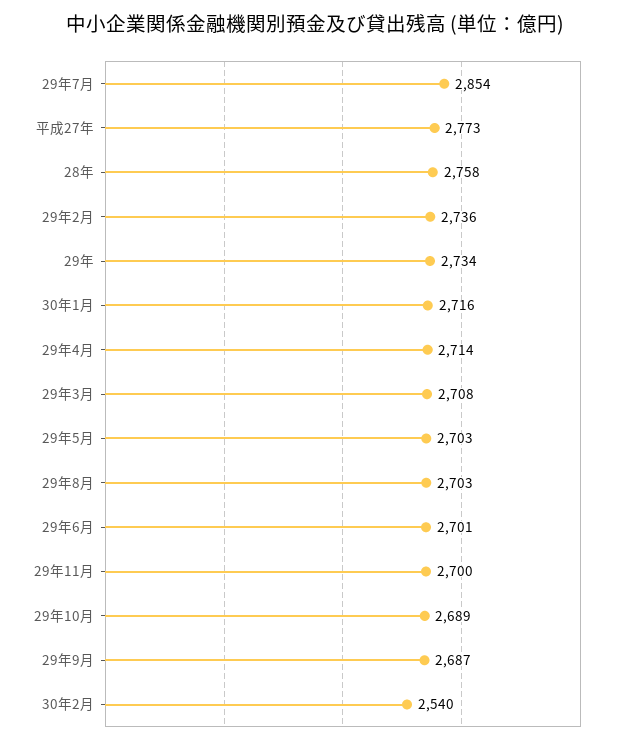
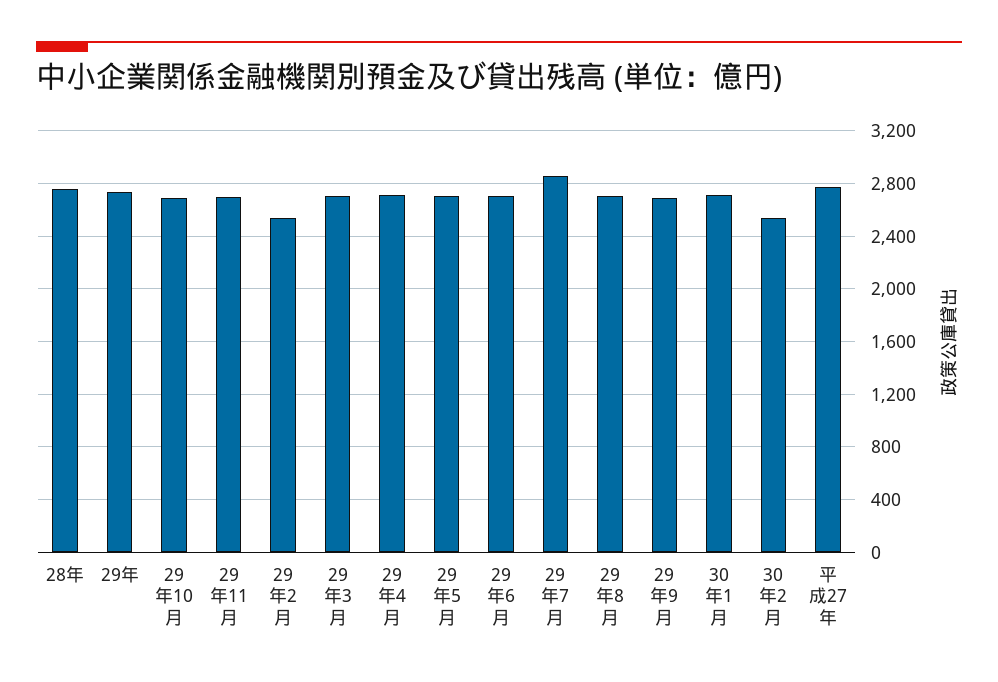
29年2月: 2736 -> 2550

